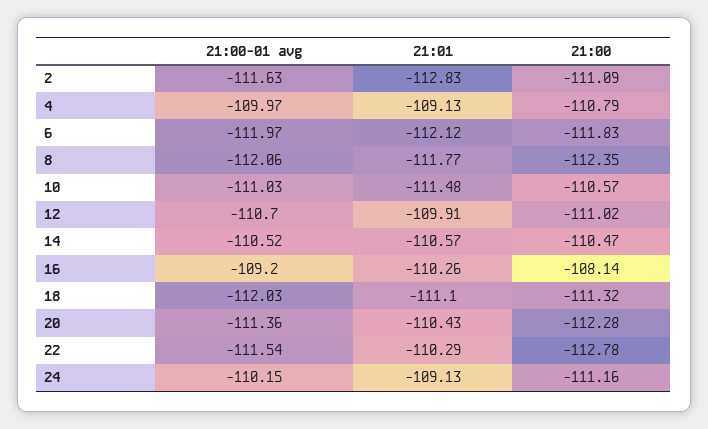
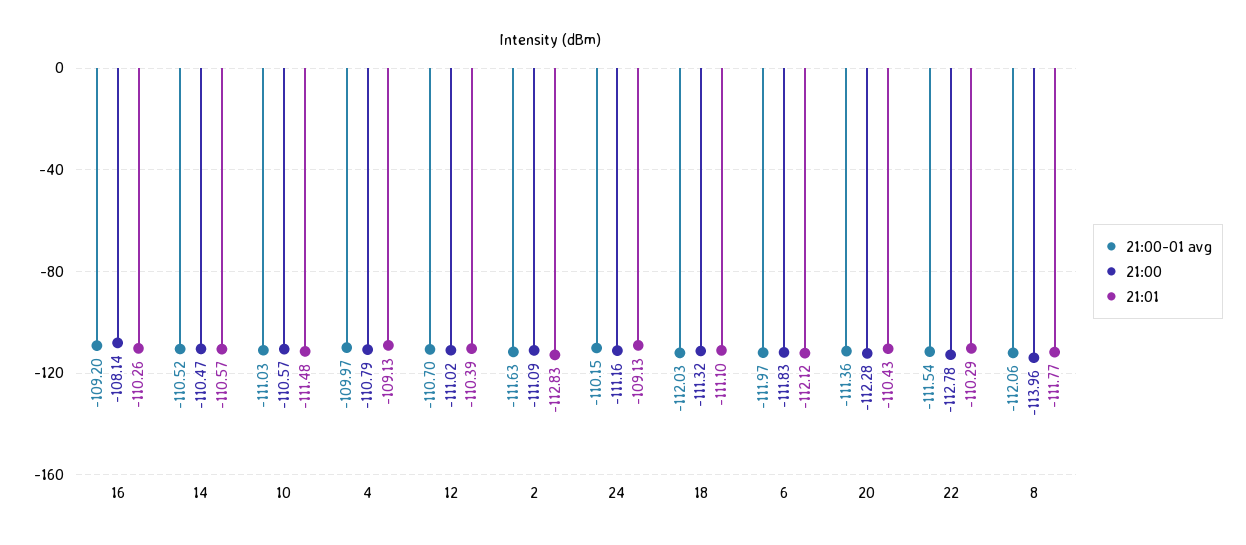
21:00, 8: -112.35 -> -113.96
21:01, 12: -109.91 -> -110.39

